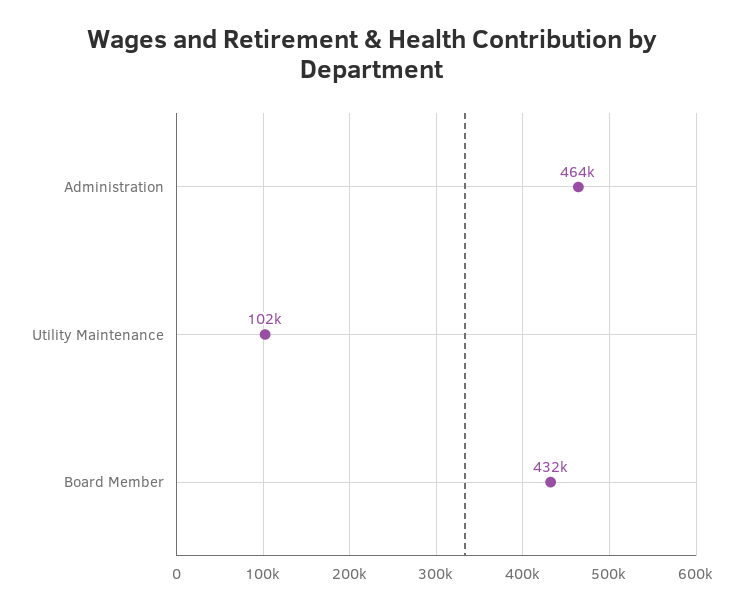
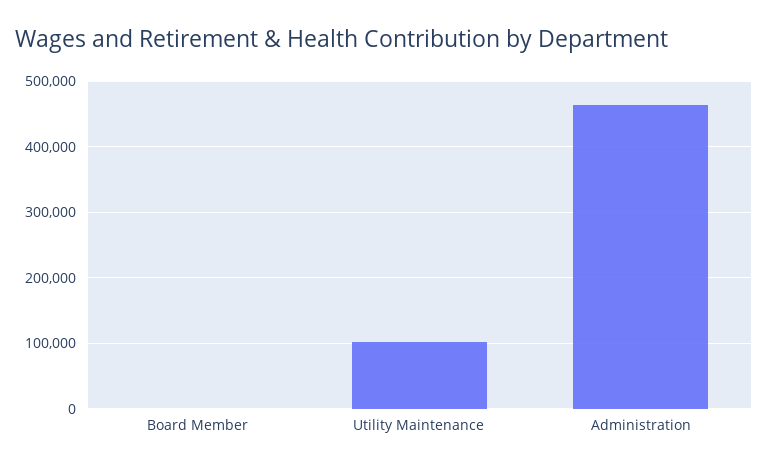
Board Member: 432000 -> 0

